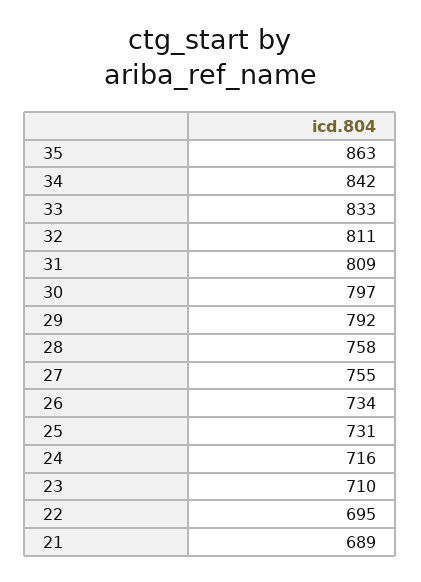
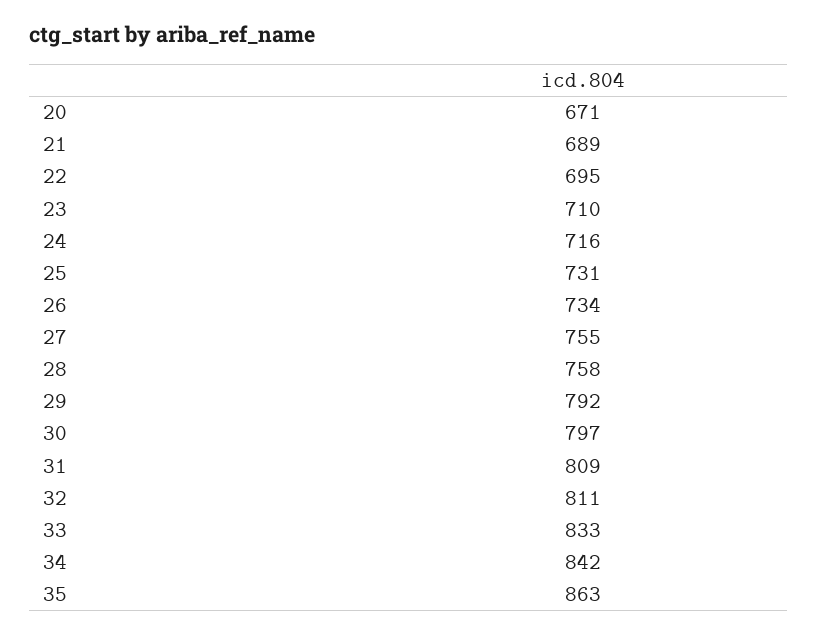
20: none -> 671

